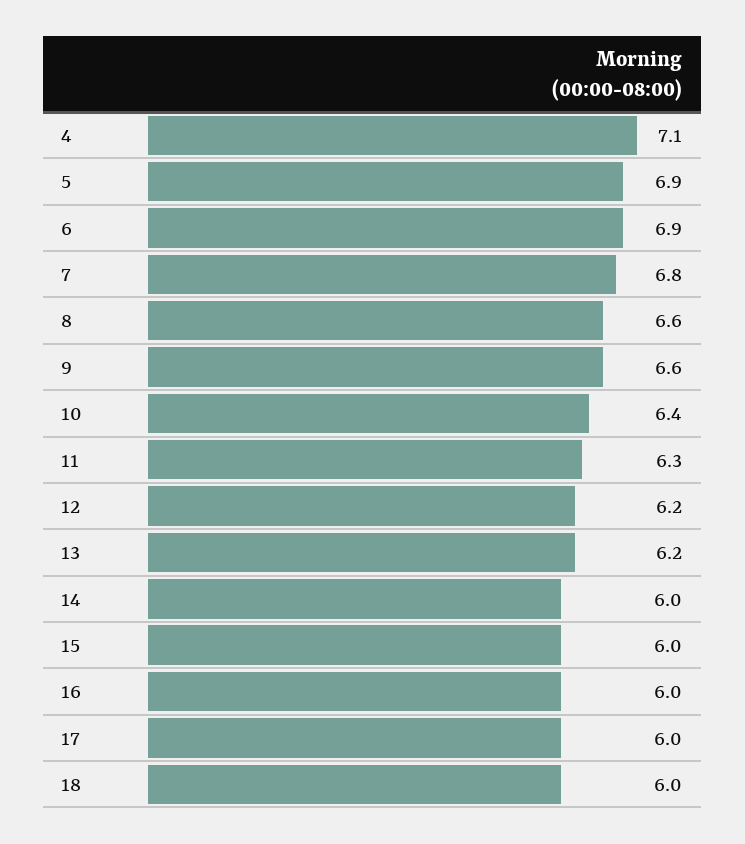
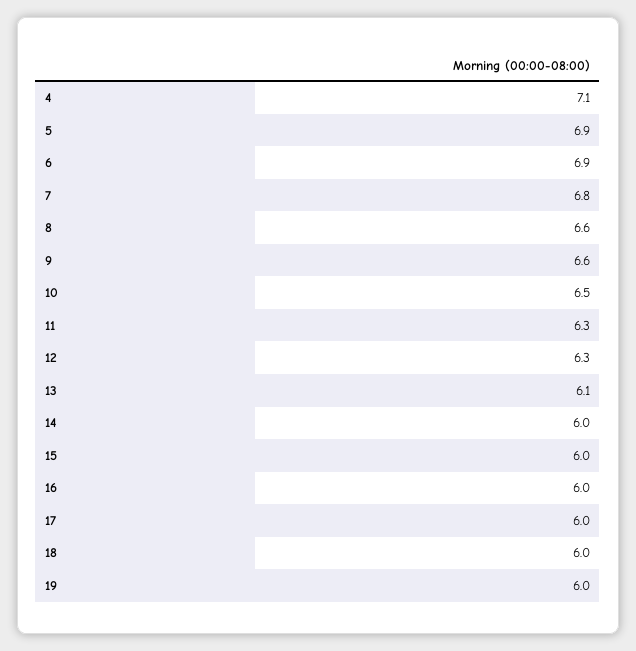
10: 6.4 -> 6.5
12: 6.2 -> 6.3
13: 6.2 -> 6.1
19: none -> 6

